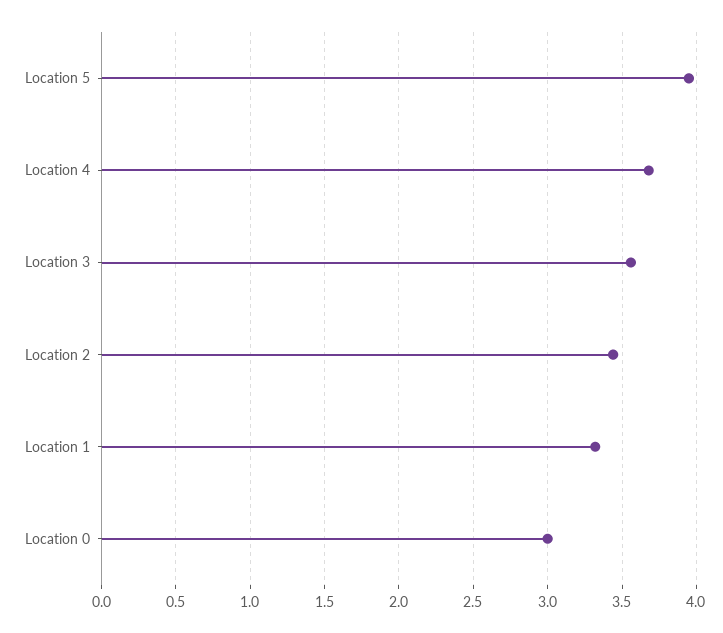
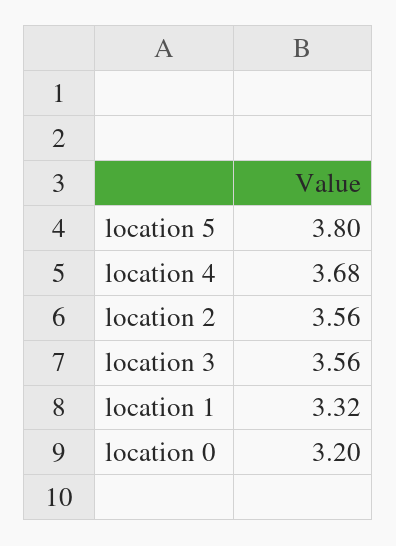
Location 5: 3.95 -> 3.8
Location 2: 3.45 -> 3.56
Location 0: 3 -> 3.2

